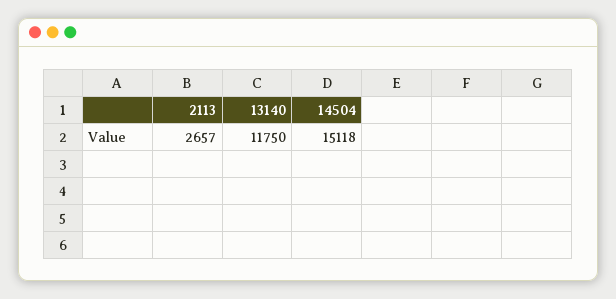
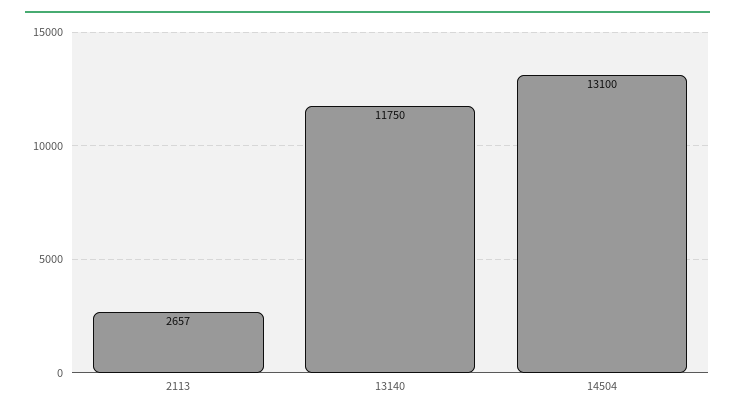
14504: 15118 -> 13100

